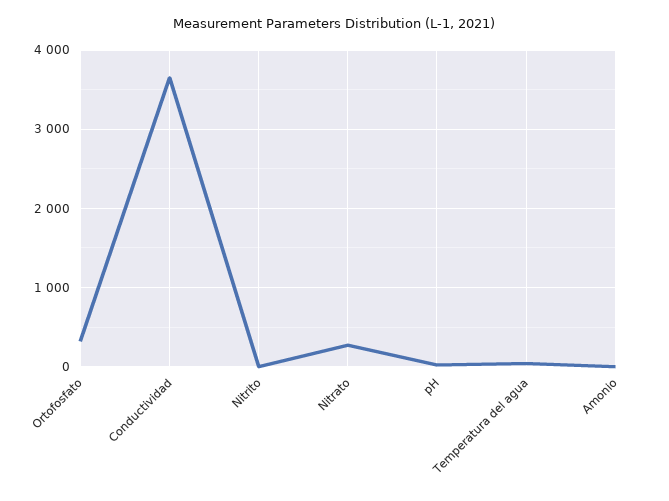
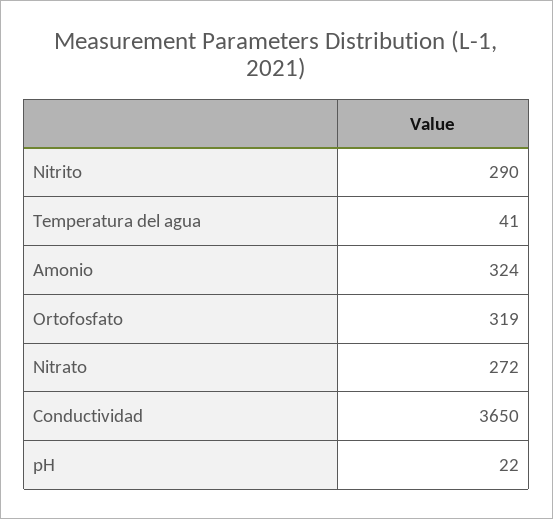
Nitrito: 0 -> 290
Amonio: 0 -> 324

